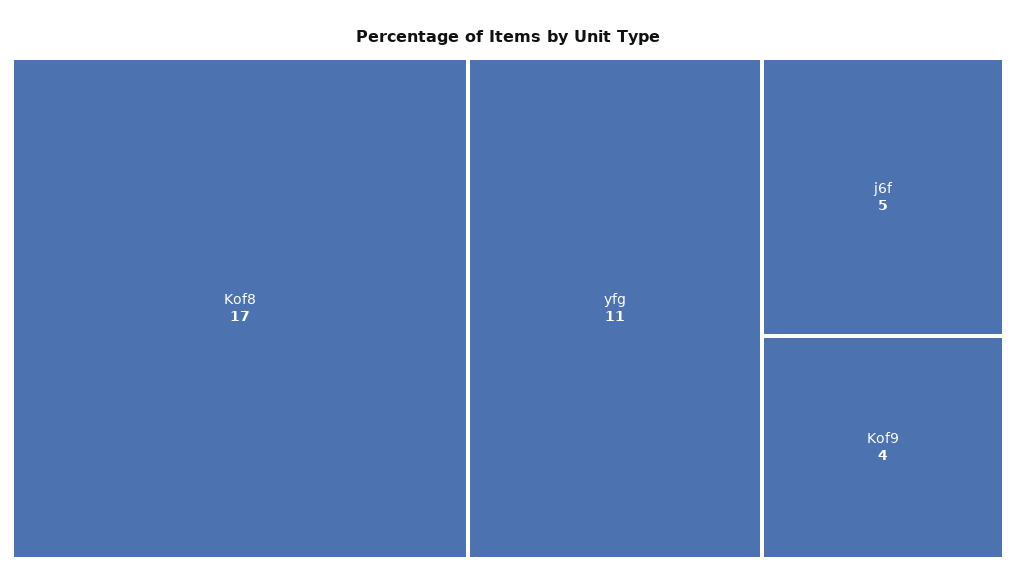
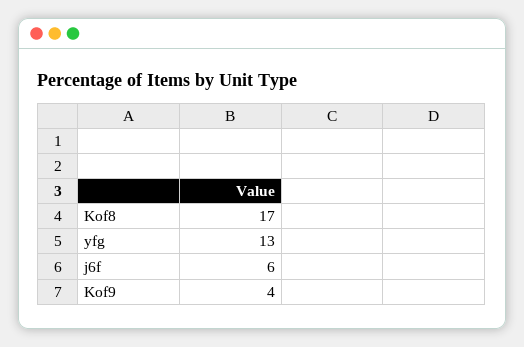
yfg: 11 -> 13
j6f: 5 -> 6

